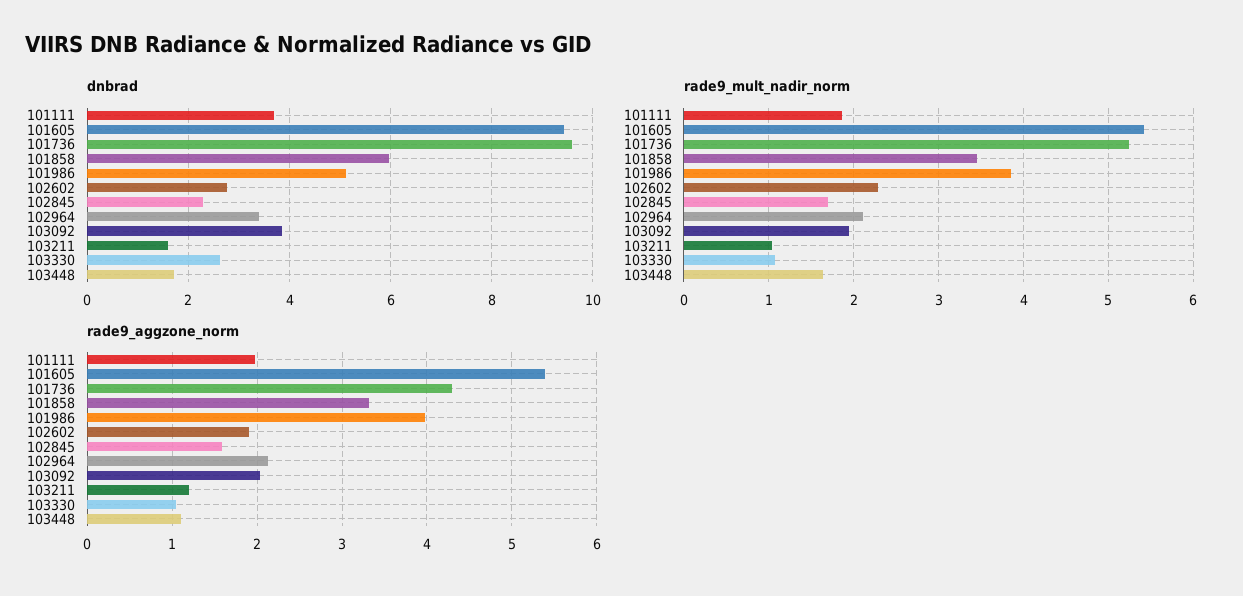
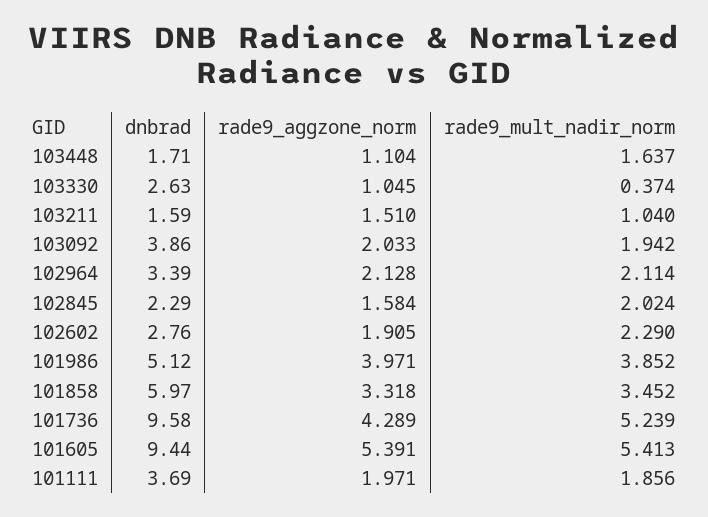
rade9_mult_nadir_norm, 102845: 1.7 -> 2.024
rade9_mult_nadir_norm, 103330: 1.1 -> 0.374
rade9_aggzone_norm, 103211: 1.2 -> 1.51

